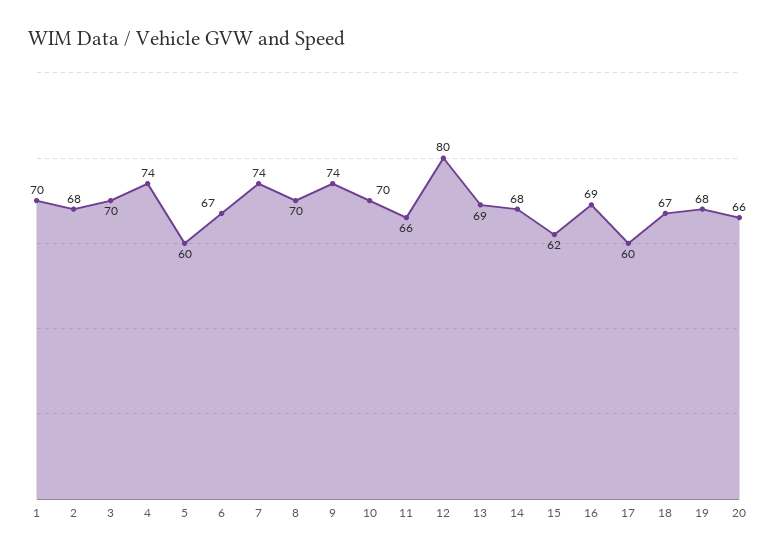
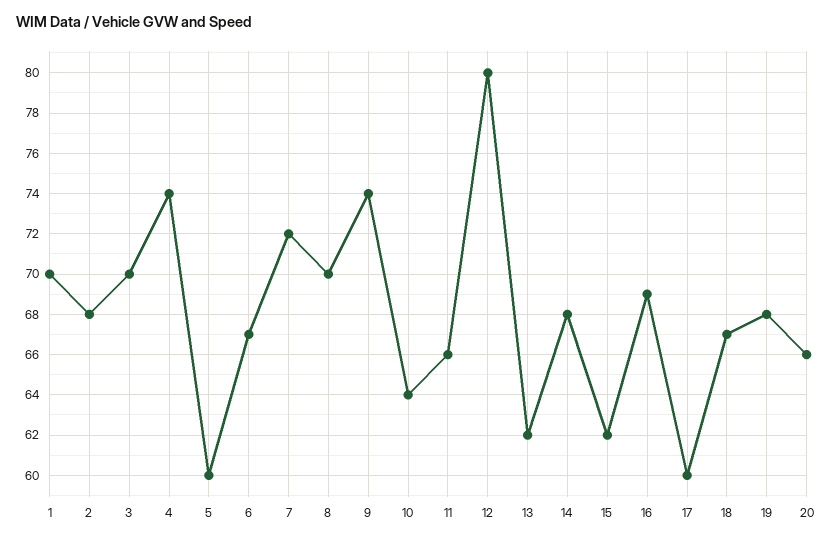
7: 74 -> 72
10: 70 -> 64
13: 69 -> 62

